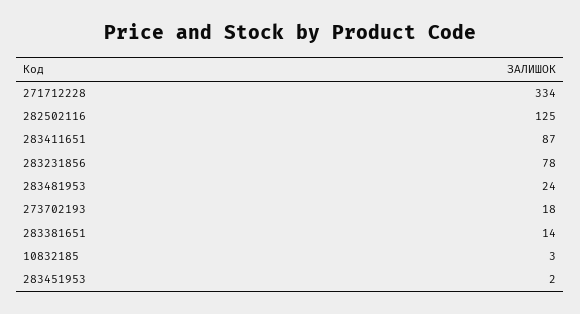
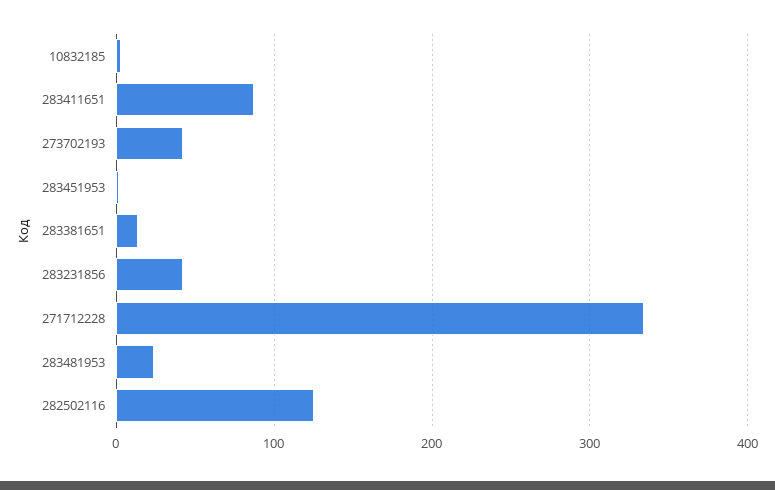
283231856: 78 -> 40
273702193: 18 -> 40

